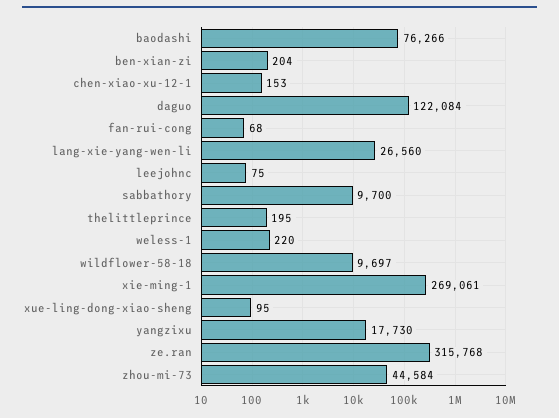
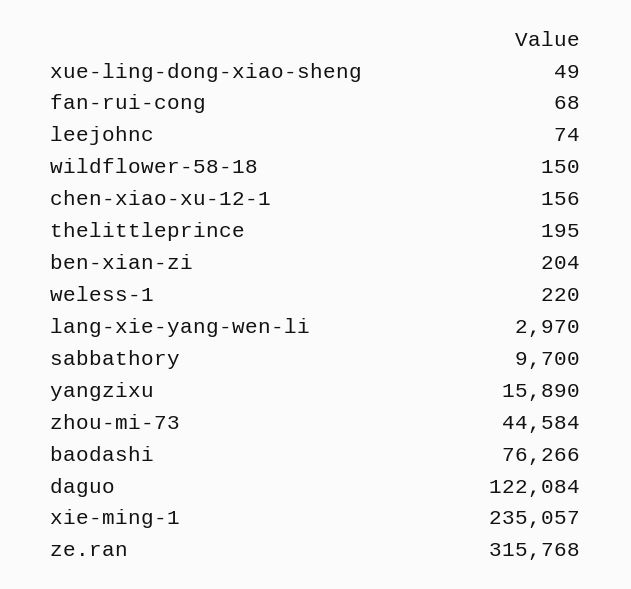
chen-xiao-xu-12-1: 153 -> 156
lang-xie-yang-wen-li: 26560 -> 2970
leejohnc: 75 -> 74
wildflower-58-18: 9697 -> 150
xie-ming-1: 269061 -> 235057
xue-ling-dong-xiao-sheng: 95 -> 49
yangzixu: 17730 -> 15890

